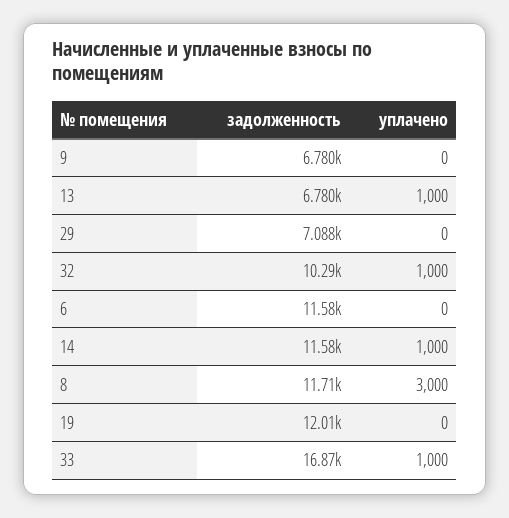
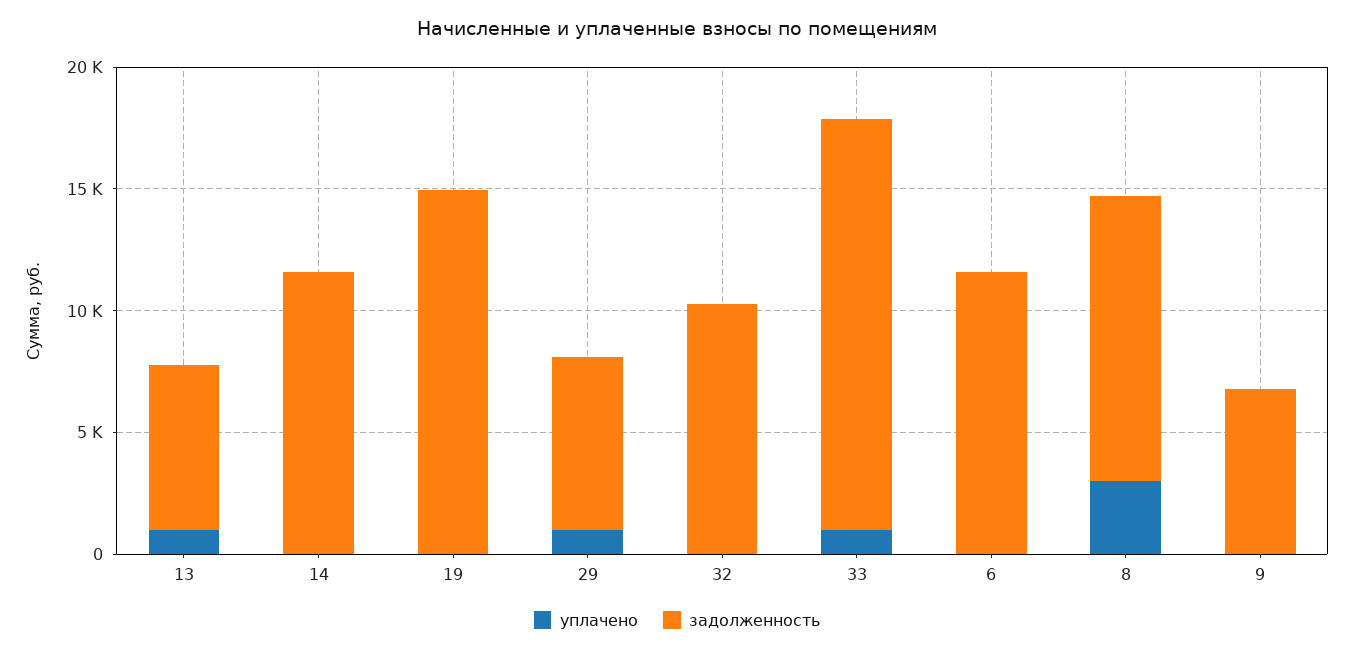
уплачено, 29: 0 -> 1000
уплачено, 32: 1000 -> 0
уплачено, 14: 1000 -> 0
задолженность, 19: 12010 -> 15000

